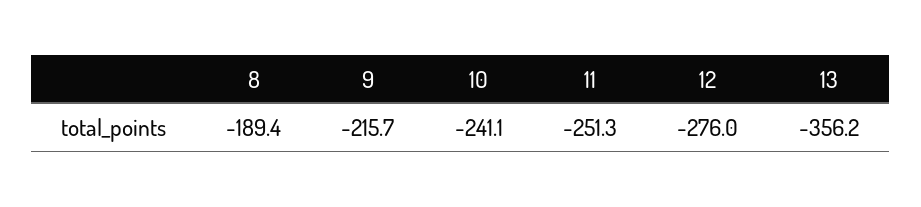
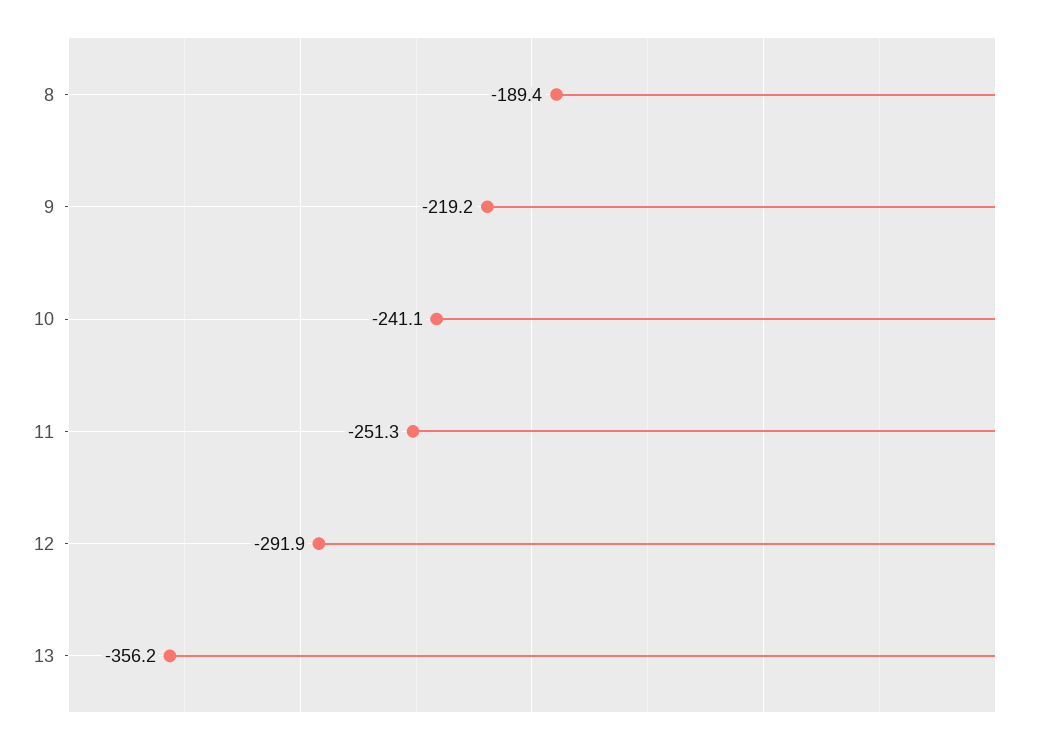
9: -215.7 -> -219.2
12: -276 -> -291.9

